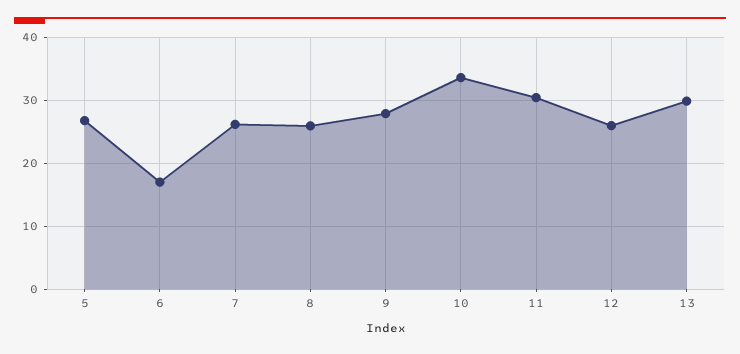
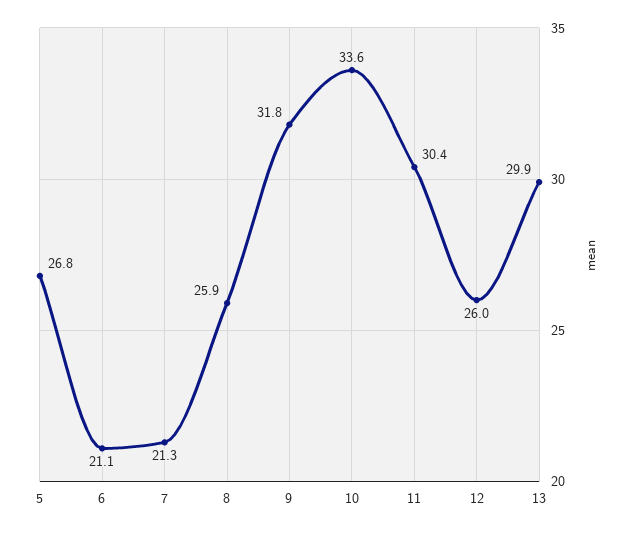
6: 17 -> 21.1
7: 26 -> 21.3
9: 28 -> 31.8

